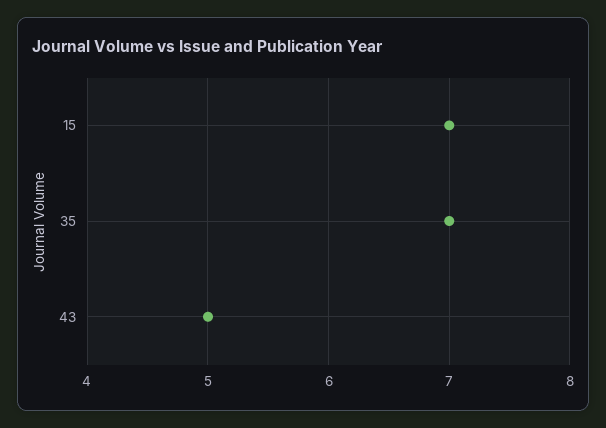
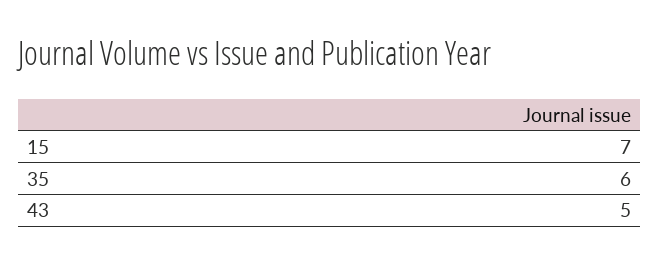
35: 7 -> 6

